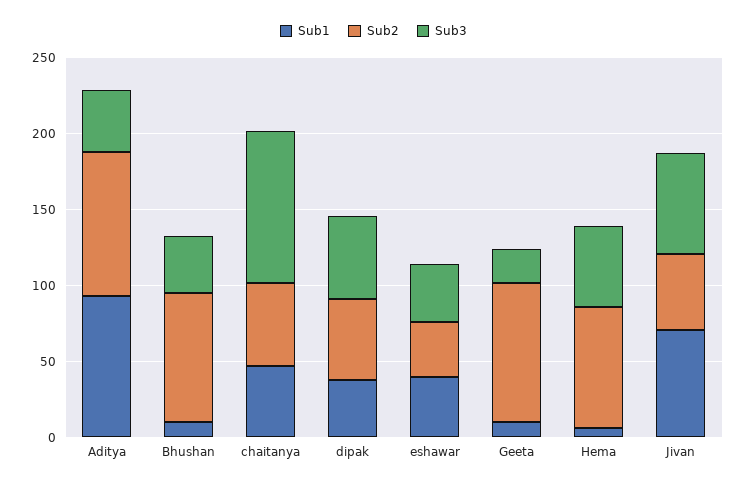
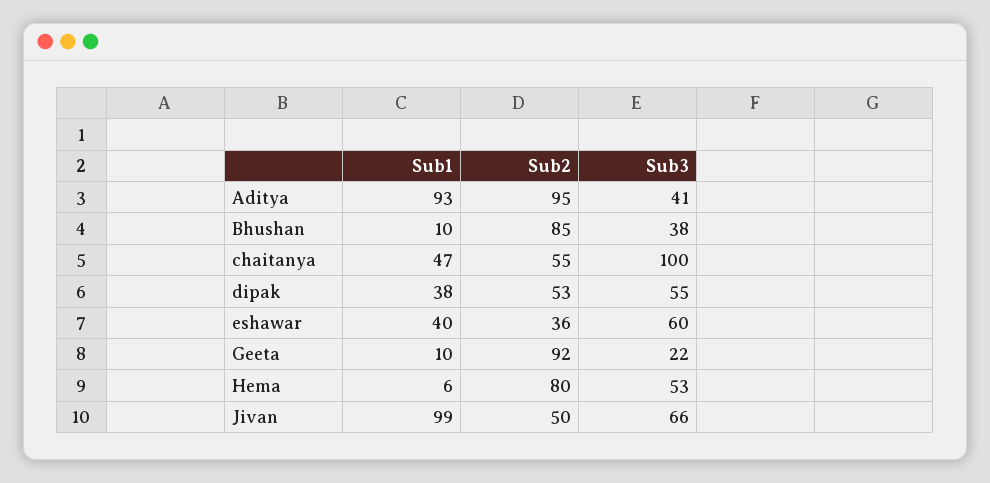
Sub3, eshawar: 40 -> 60
Sub1, Jivan: 70 -> 99

